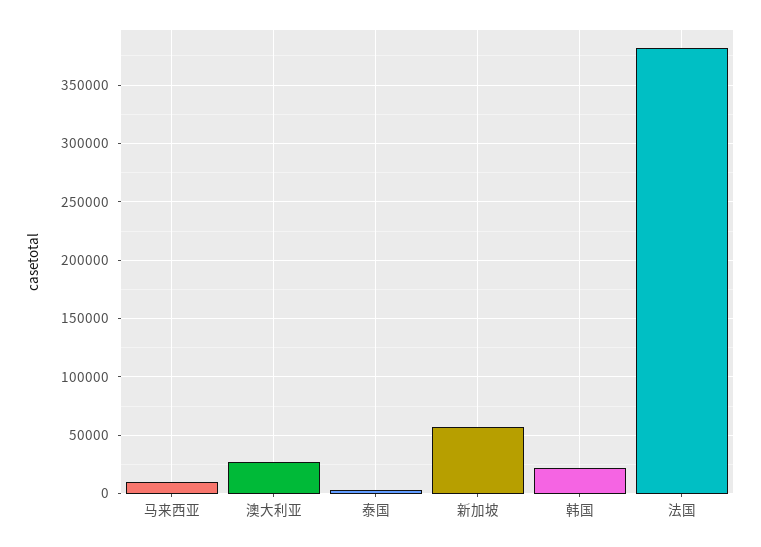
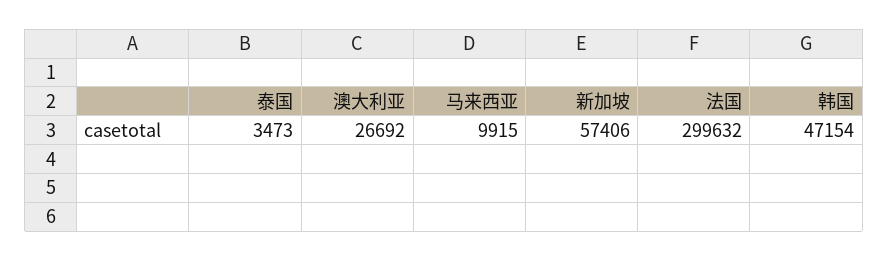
韩国: 20000 -> 47154
法国: 380000 -> 299632

